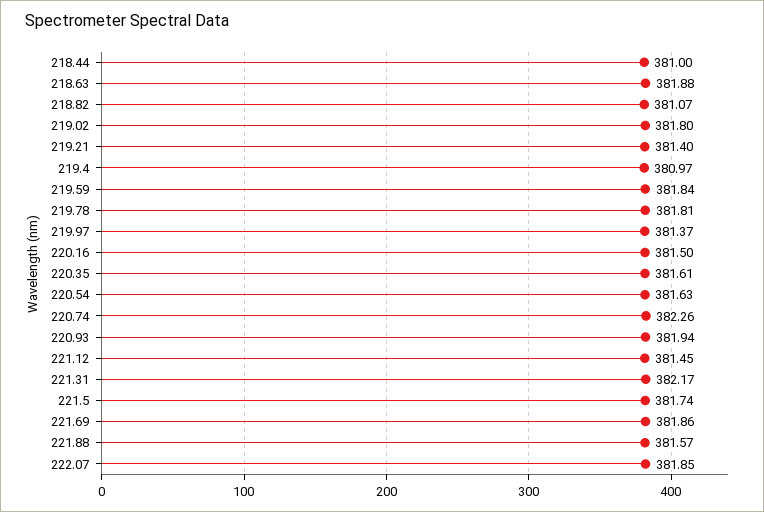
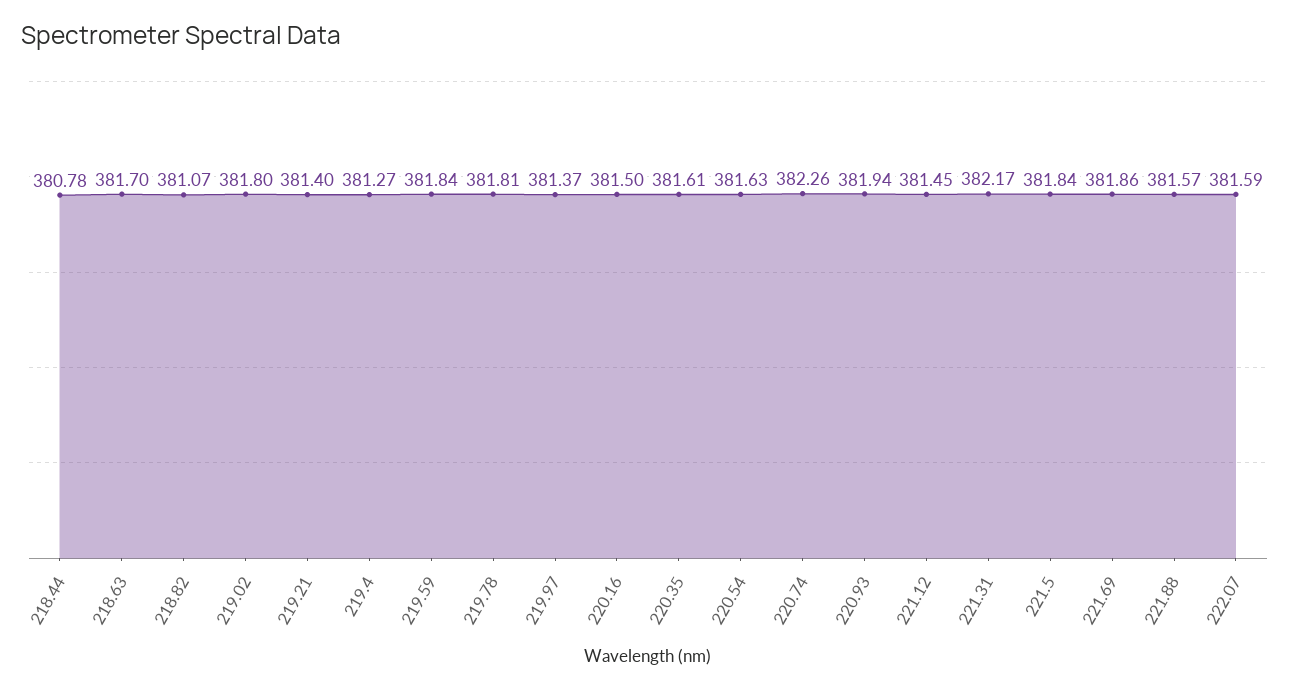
218.44: 381 -> 380.78
218.63: 381.88 -> 381.7
219.4: 380.97 -> 381.27
221.5: 381.74 -> 381.84
222.07: 381.85 -> 381.59

